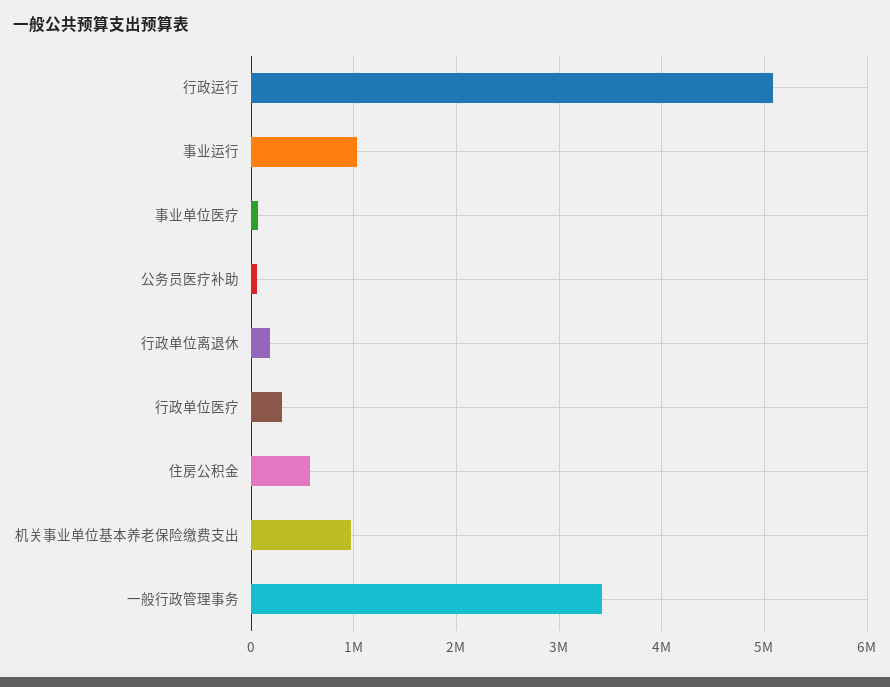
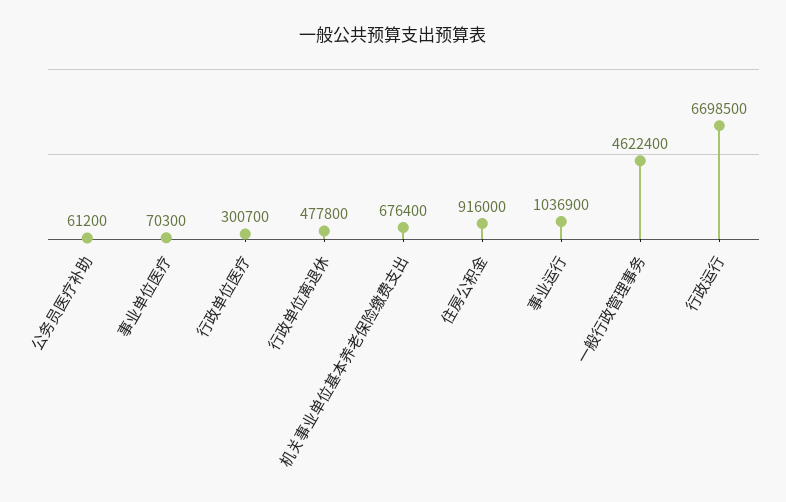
行政运行: 5100000 -> 6698500
行政单位离退休: 200000 -> 477800
住房公积金: 600000 -> 916000
机关事业单位基本养老保险缴费支出: 1000000 -> 676400
一般行政管理事务: 3400000 -> 4622400

